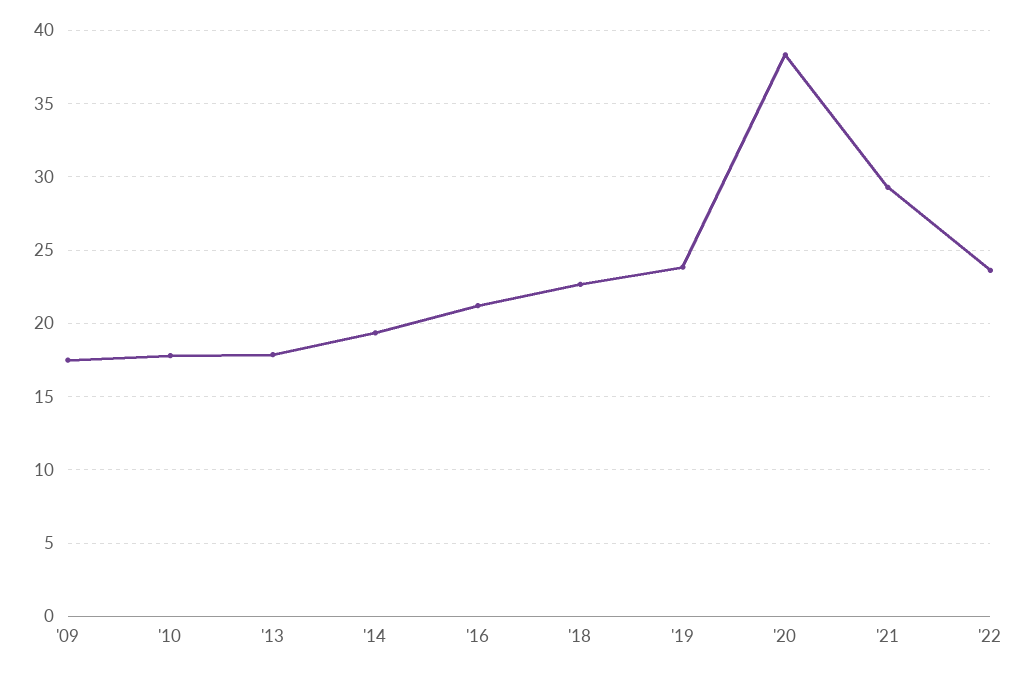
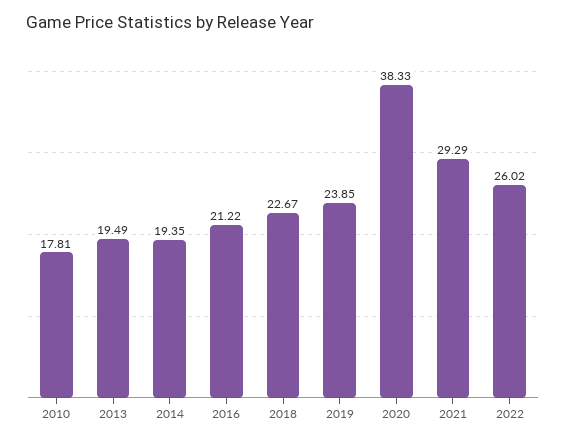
'09: 17.5 -> none
'13: 18 -> 19.49
'22: 23.5 -> 26.02

